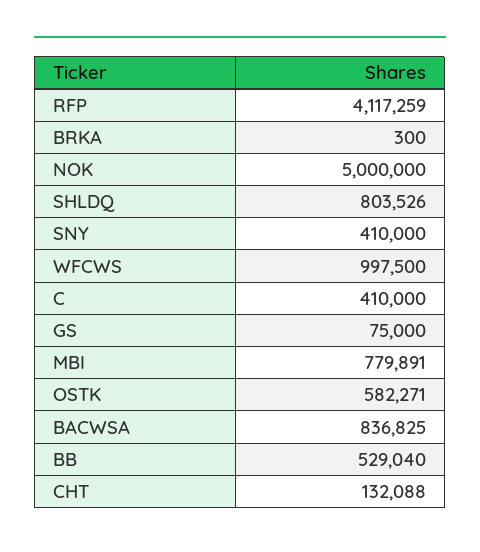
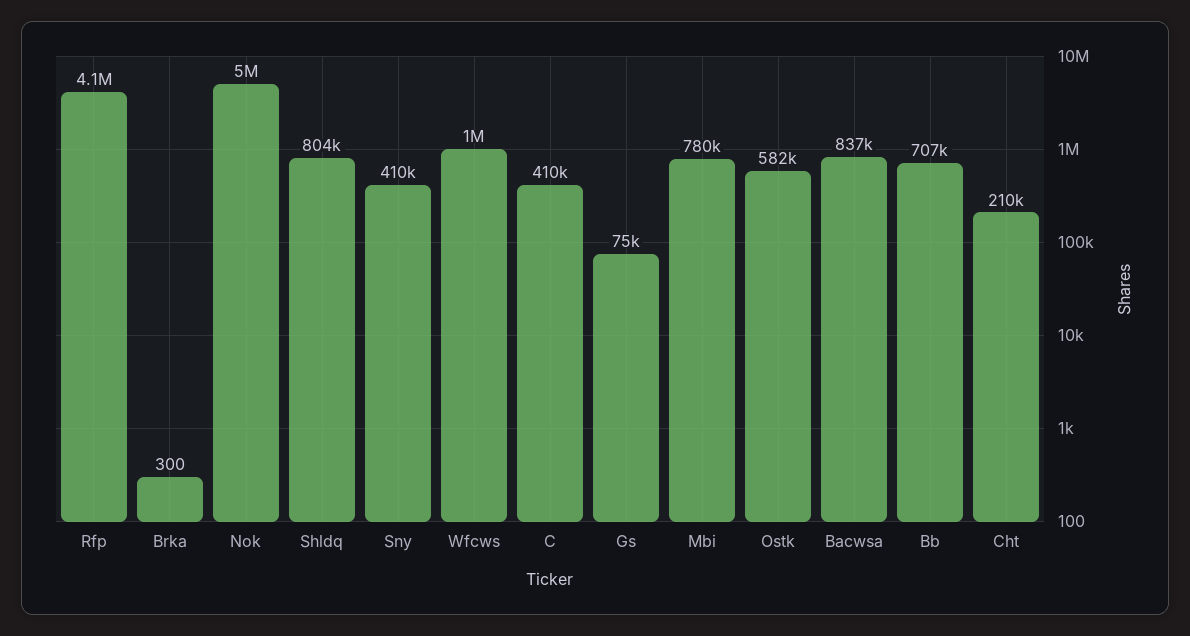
BB: 529040 -> 707000
CHT: 132088 -> 210000

